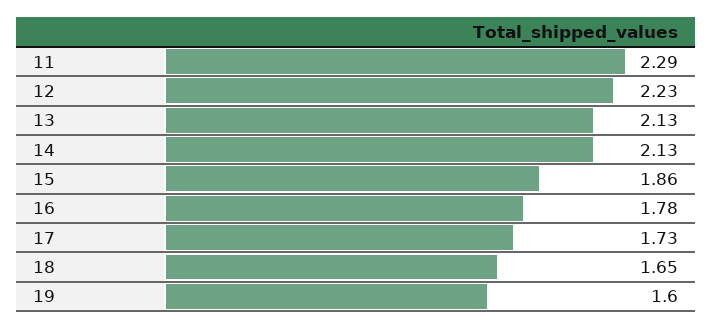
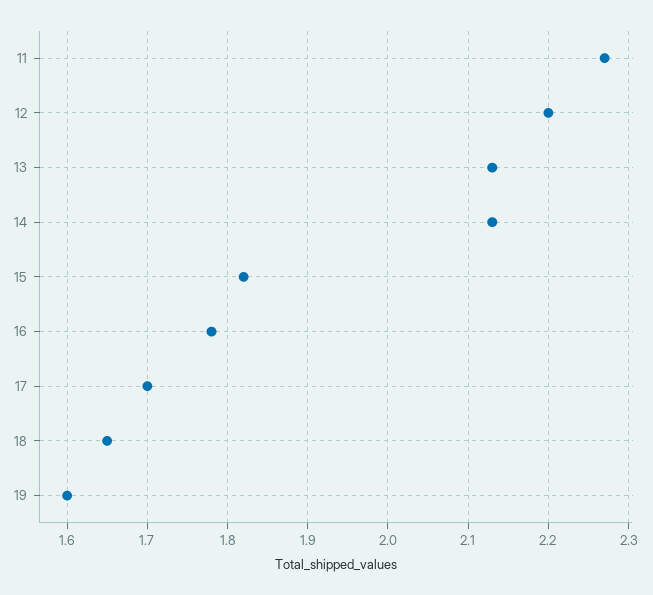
11: 2.29 -> 2.27
12: 2.23 -> 2.2
15: 1.86 -> 1.82
17: 1.73 -> 1.7

